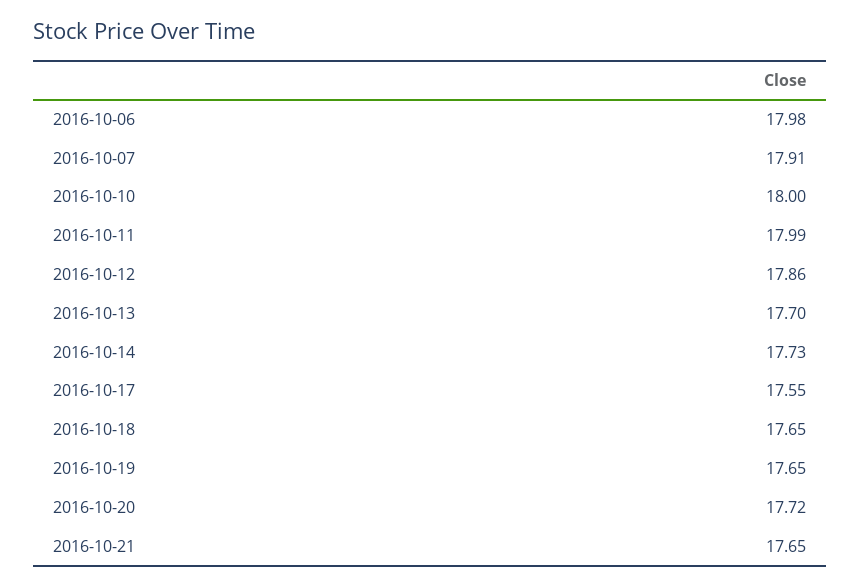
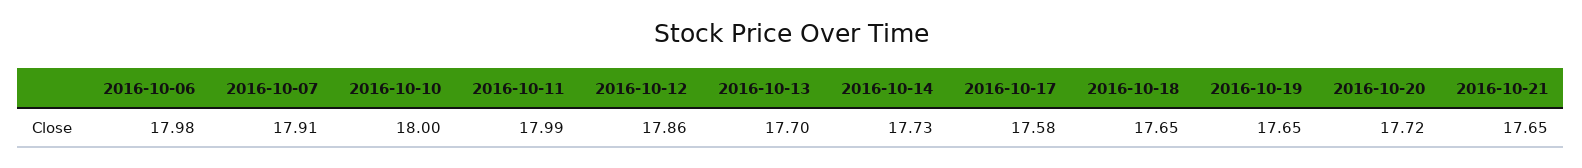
2016-10-17: 17.55 -> 17.58

